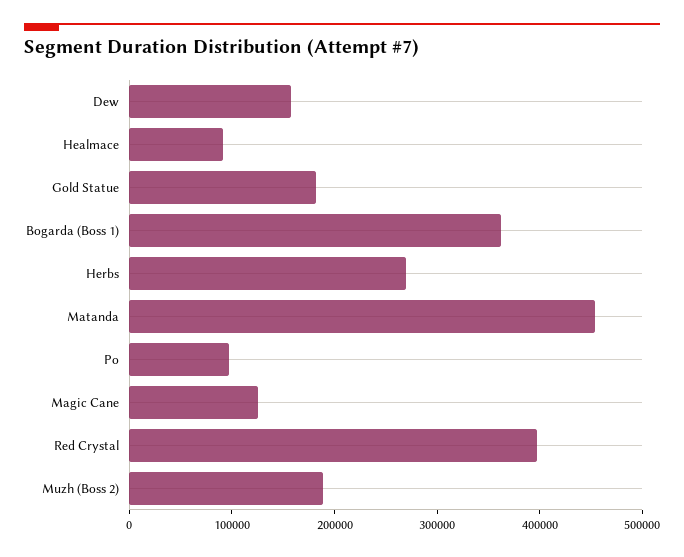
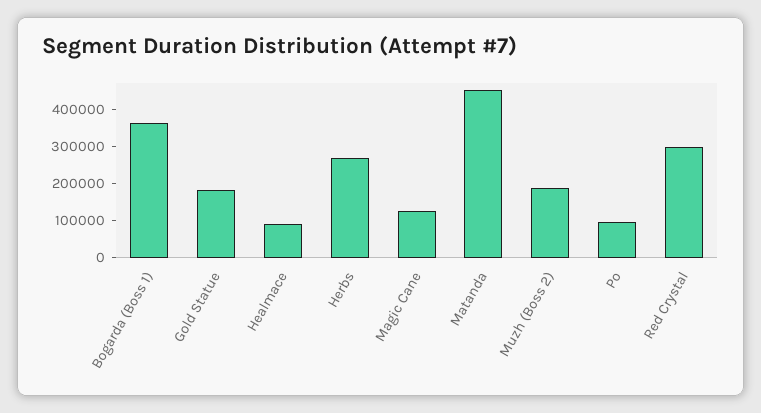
Dew: 160000 -> none
Red Crystal: 400000 -> 300000

